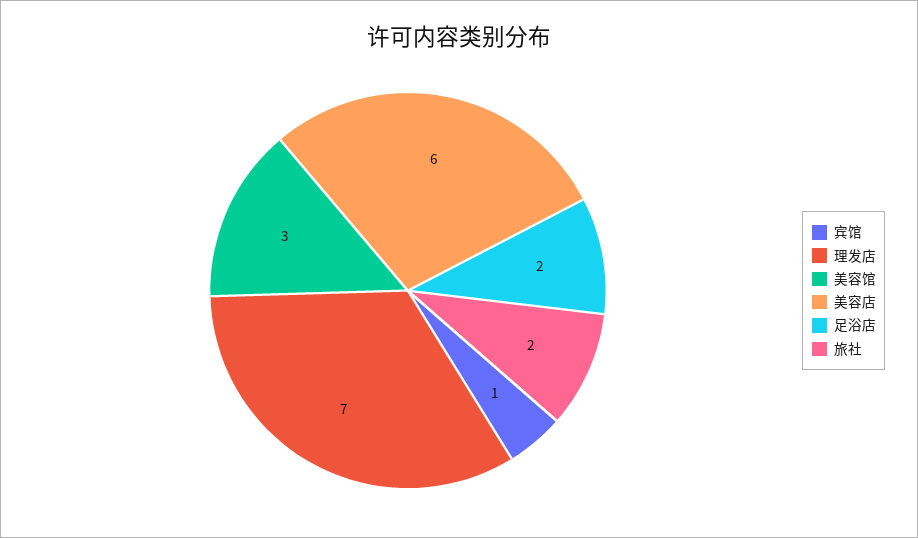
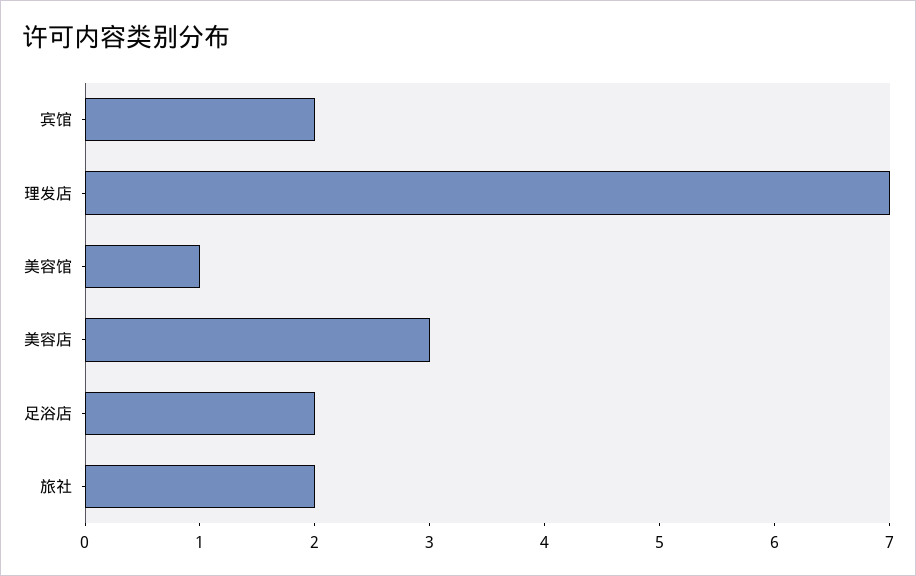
宾馆: 1 -> 2
美容馆: 3 -> 1
美容店: 6 -> 3

